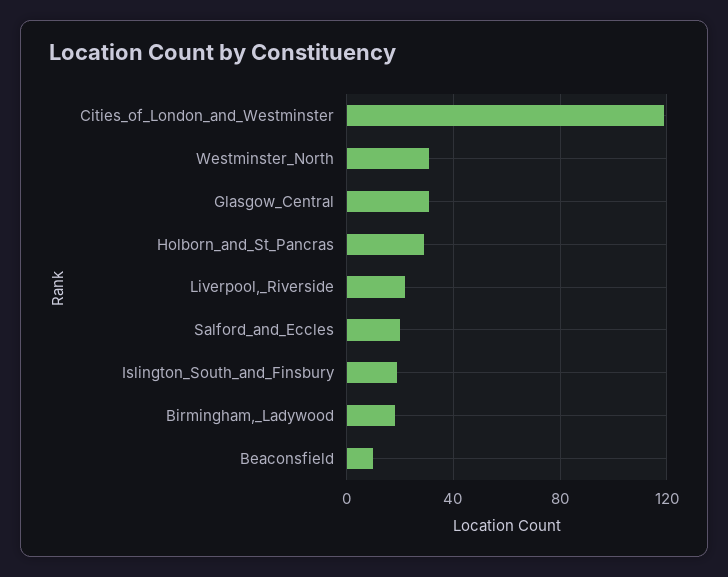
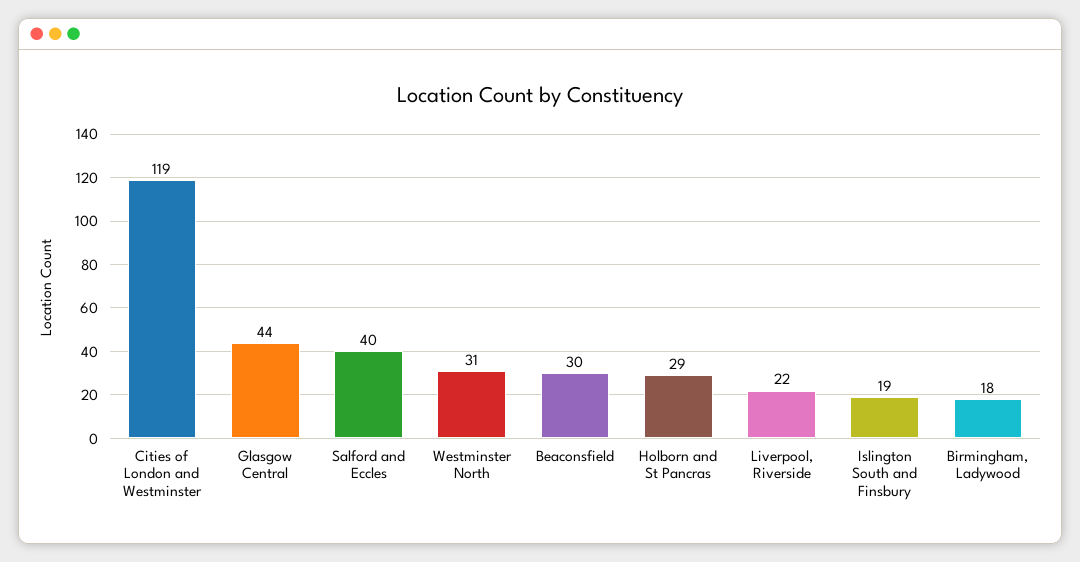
Glasgow_Central: 30 -> 44
Salford_and_Eccles: 20 -> 40
Beaconsfield: 10 -> 30

